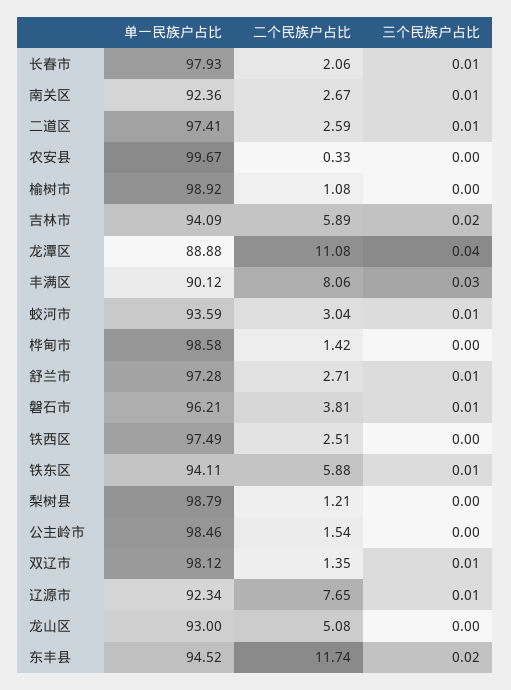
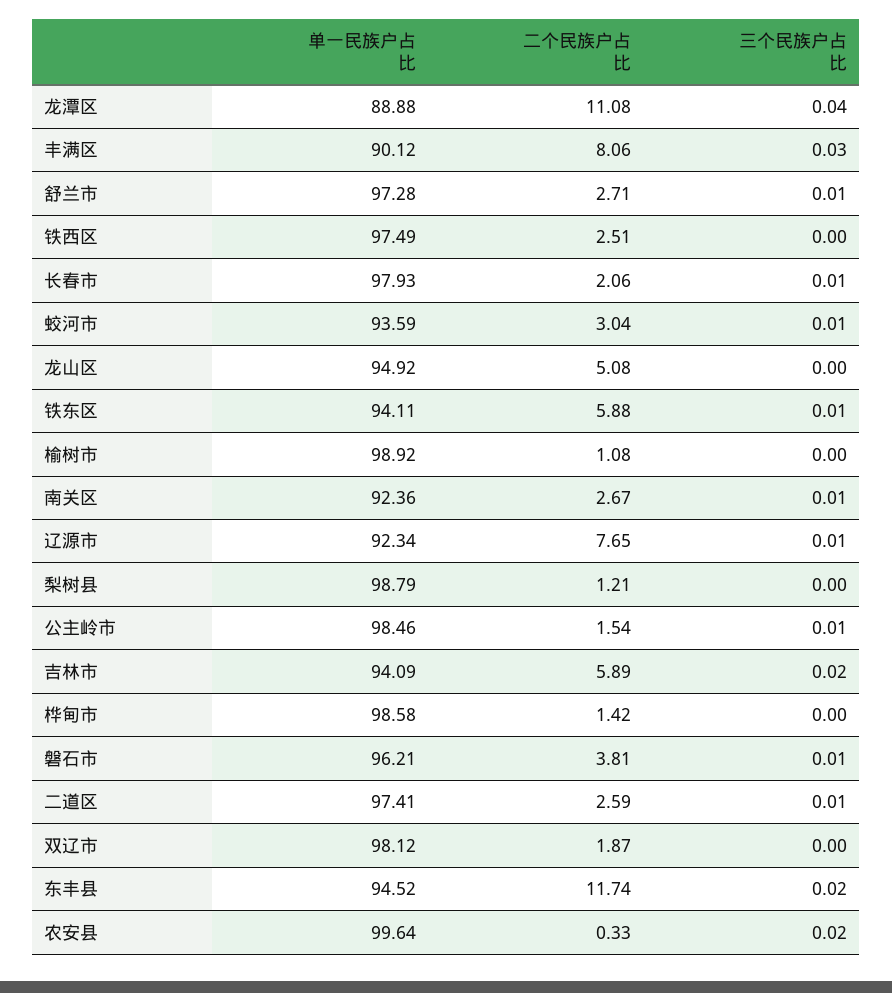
单一民族户占比, 农安县: 99.67 -> 99.64
三个民族户占比, 农安县: 0 -> 0.02
三个民族户占比, 公主岭市: 0 -> 0.01
二个民族户占比, 双辽市: 1.35 -> 1.87
三个民族户占比, 双辽市: 0.01 -> 0
单一民族户占比, 龙山区: 93 -> 94.92

